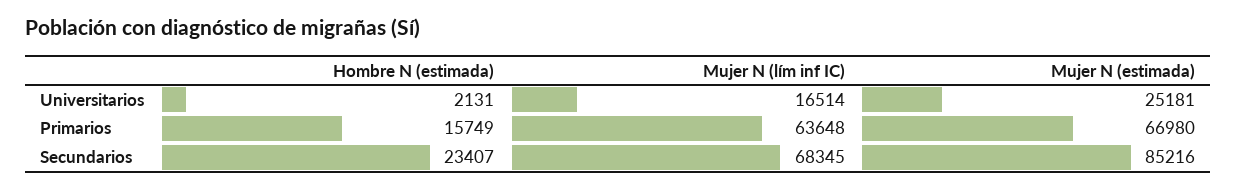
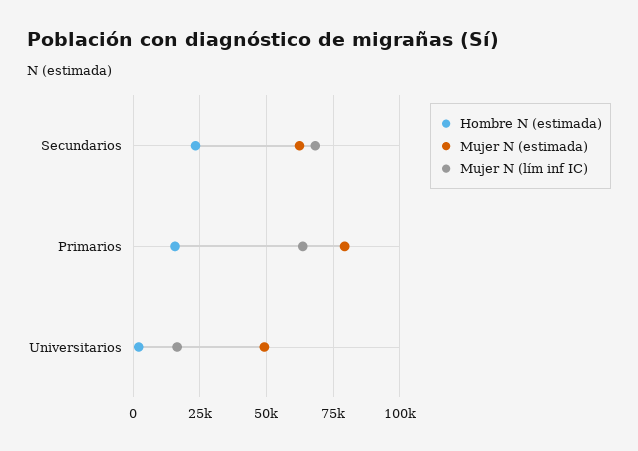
Mujer N (estimada), Universitarios: 25181 -> 50000
Mujer N (estimada), Primarios: 66980 -> 80000
Mujer N (estimada), Secundarios: 85216 -> 62500

